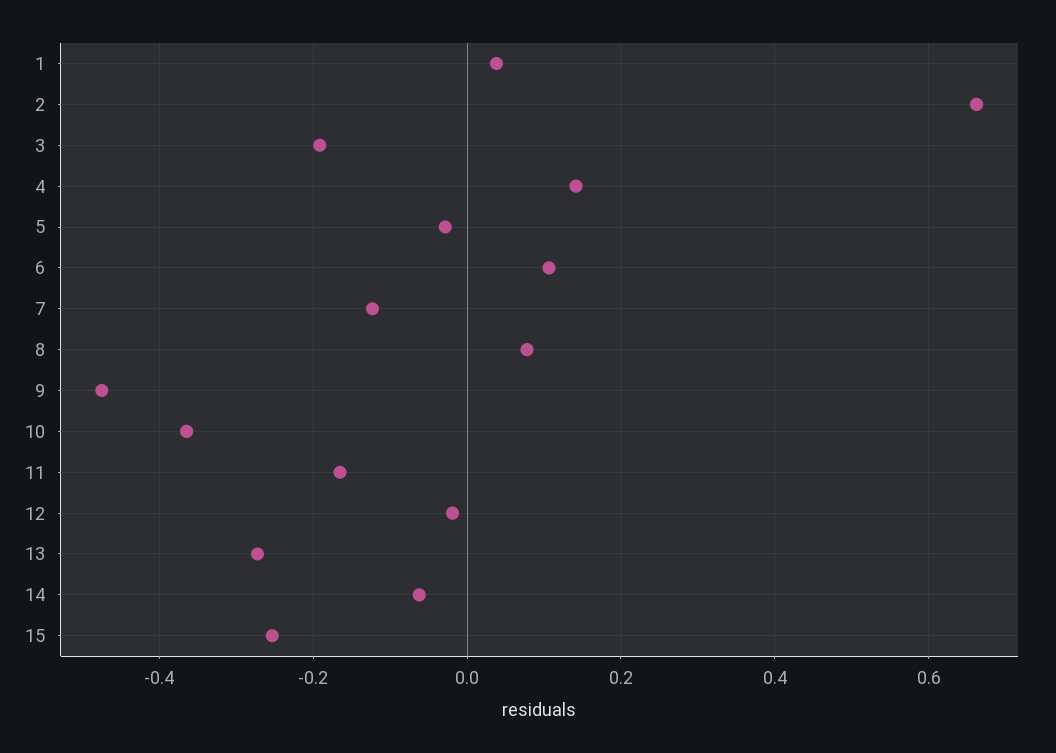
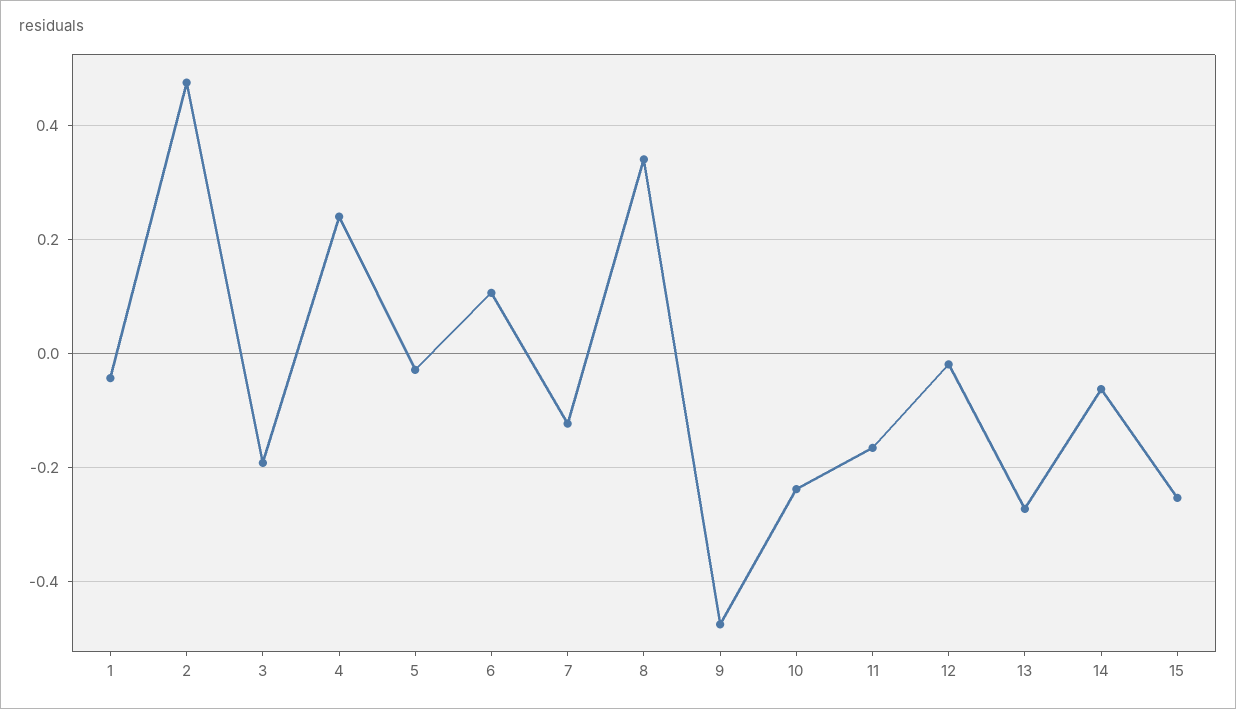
1: 0.04 -> -0.04
2: 0.66 -> 0.48
4: 0.14 -> 0.24
8: 0.08 -> 0.34
10: -0.36 -> -0.24

